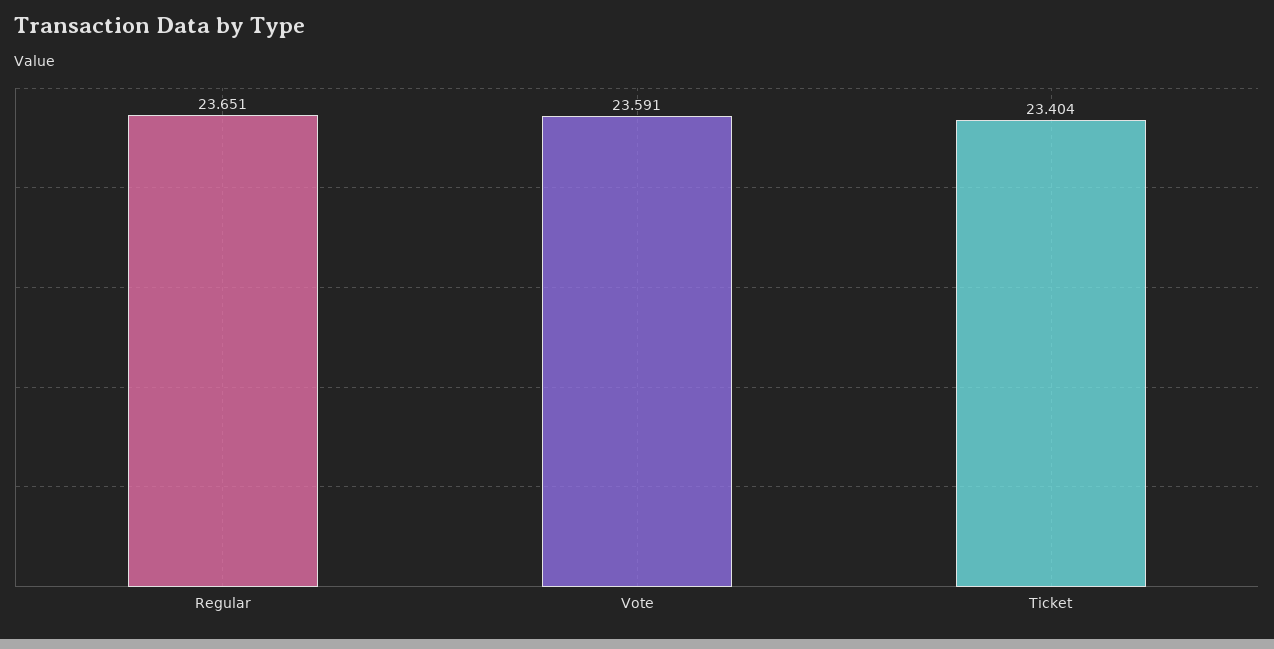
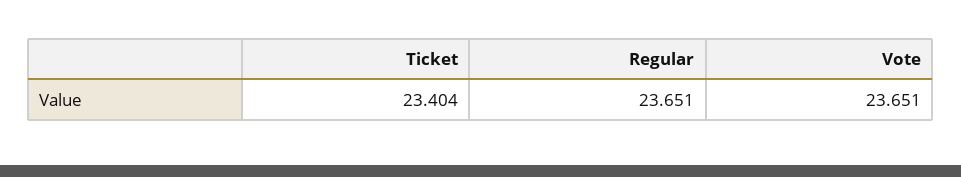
Vote: 23.591 -> 23.651

